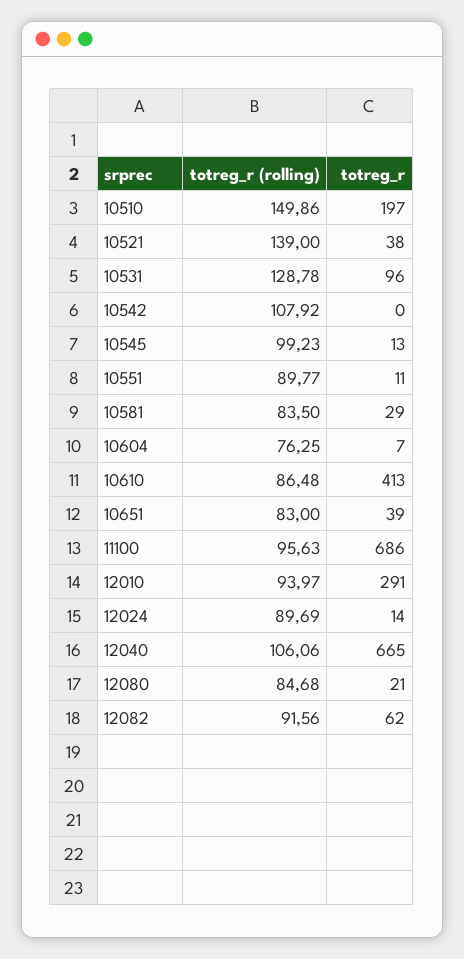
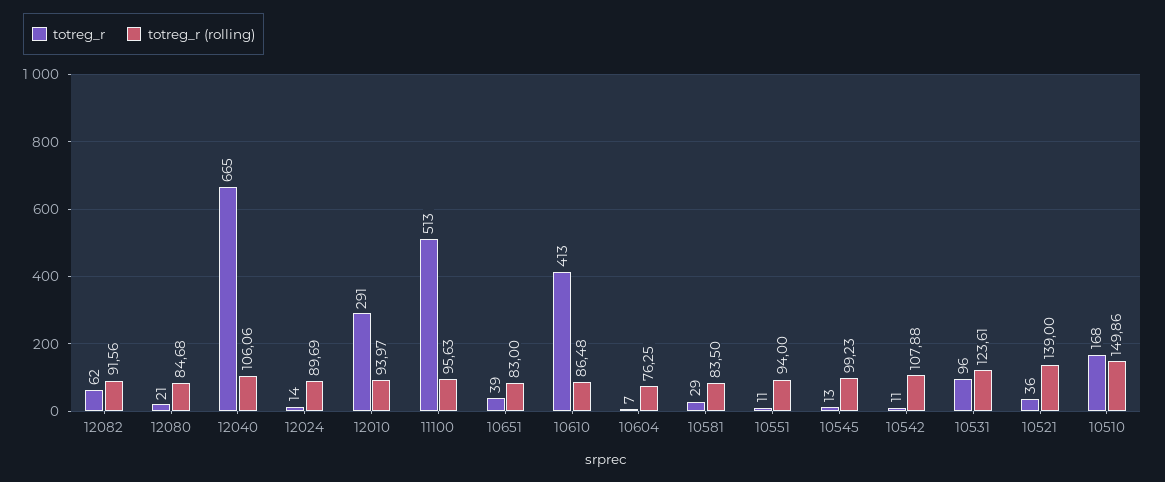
totreg_r, 10510: 197 -> 168
totreg_r, 10521: 38 -> 36
totreg_r (rolling), 10531: 128.78 -> 123.61
totreg_r (rolling), 10542: 107.92 -> 107.88
totreg_r, 10542: 0 -> 11
totreg_r (rolling), 10551: 89.77 -> 94
totreg_r, 11100: 686 -> 513

